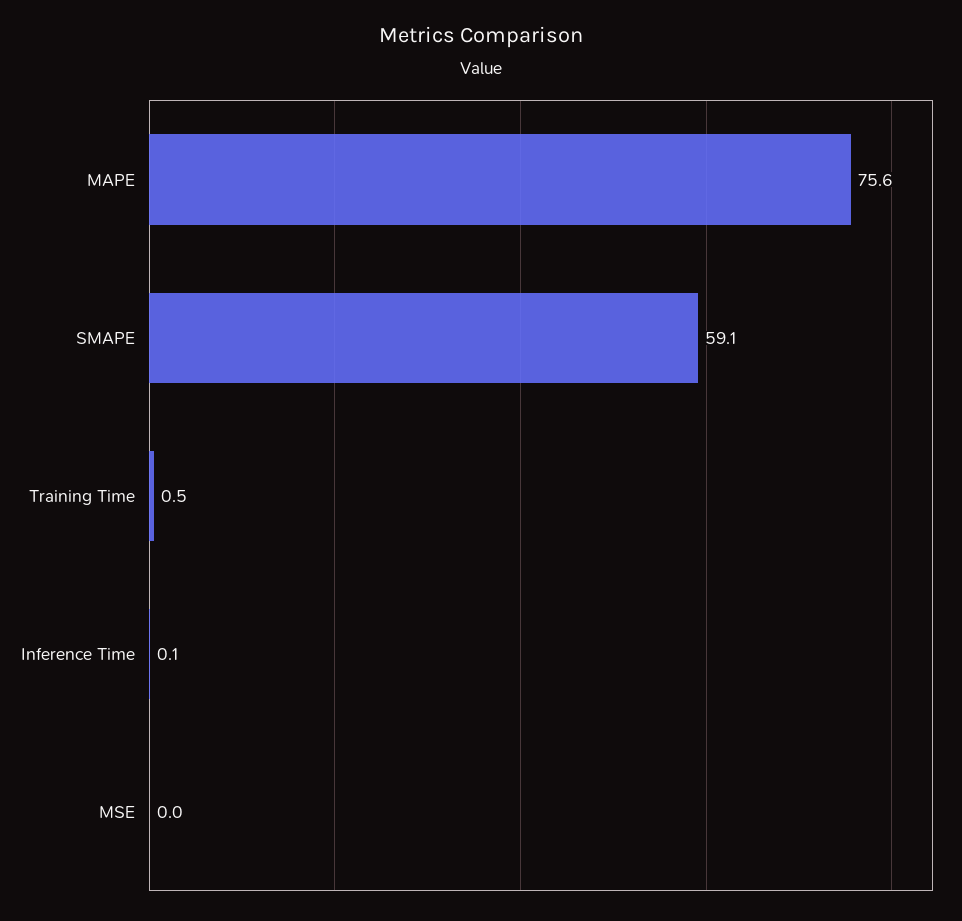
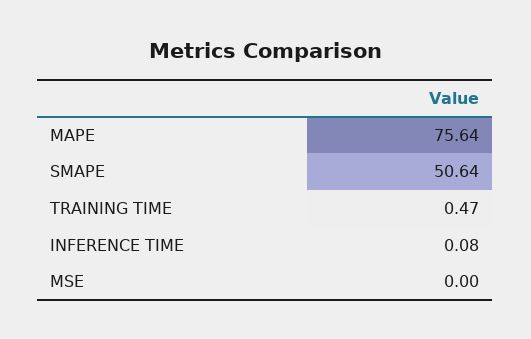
SMAPE: 59.1 -> 50.64

